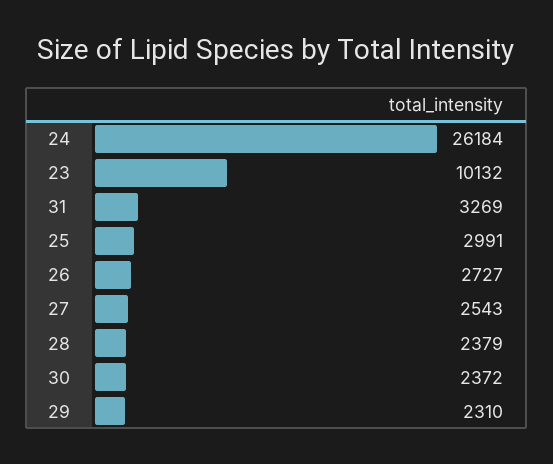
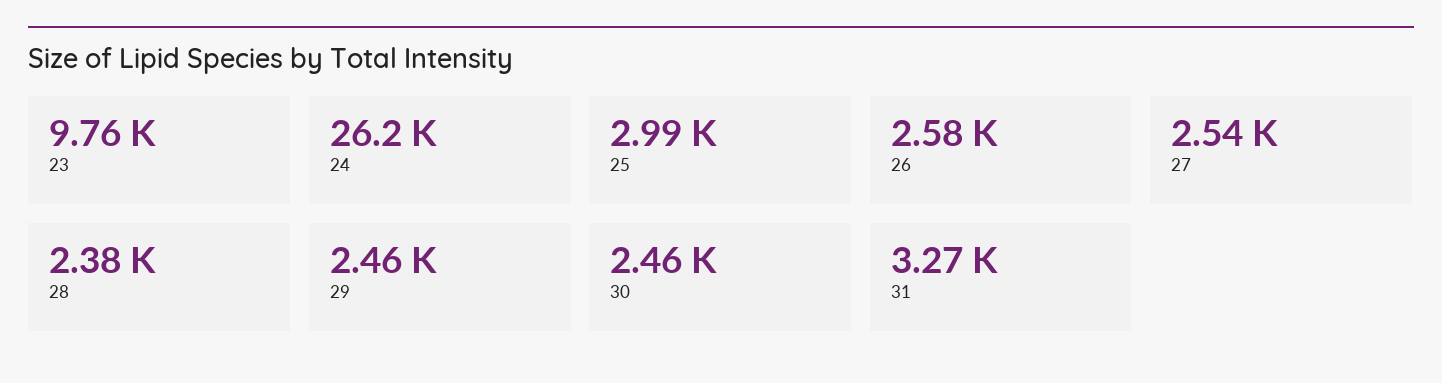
23: 10132 -> 9760
26: 2727 -> 2580
30: 2372 -> 2460
29: 2310 -> 2460

